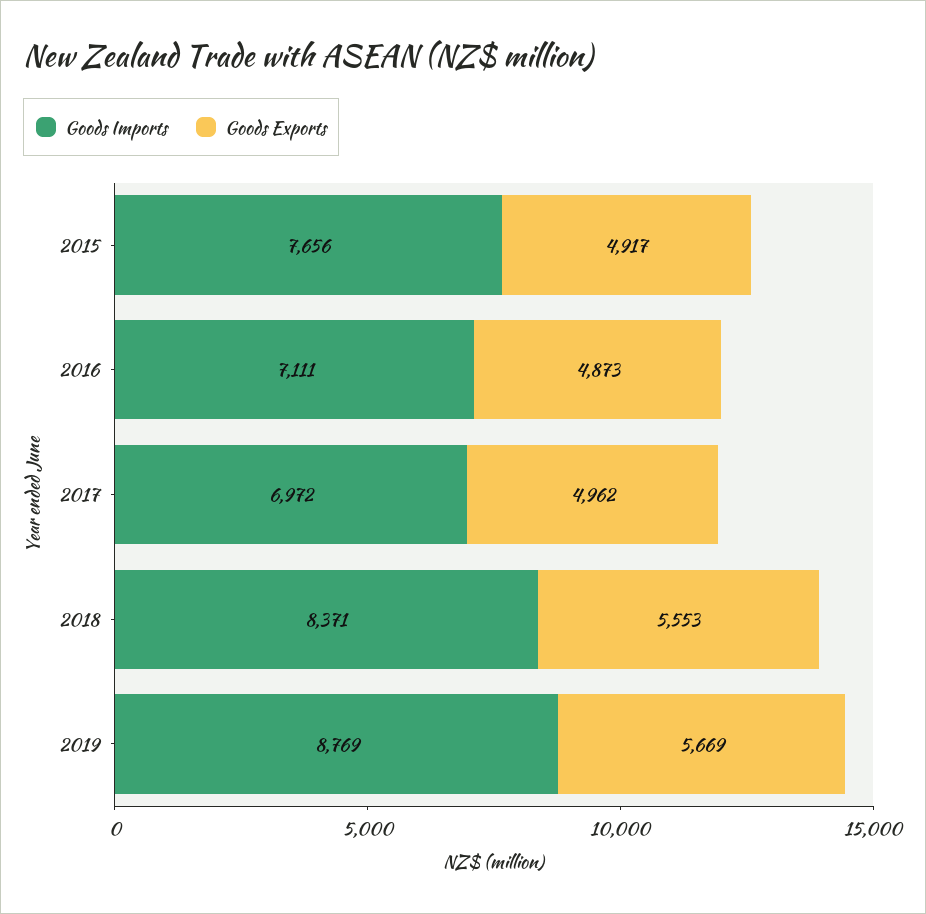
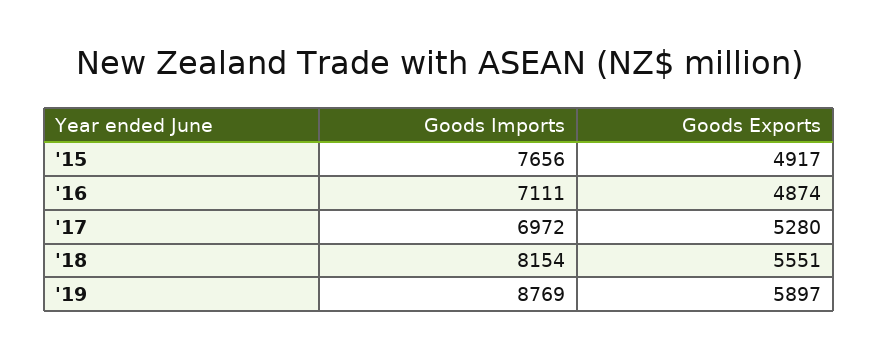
Goods Exports, 2016: 4873 -> 4874
Goods Exports, 2017: 4962 -> 5280
Goods Imports, 2018: 8371 -> 8154
Goods Exports, 2018: 5553 -> 5551
Goods Exports, 2019: 5669 -> 5897

